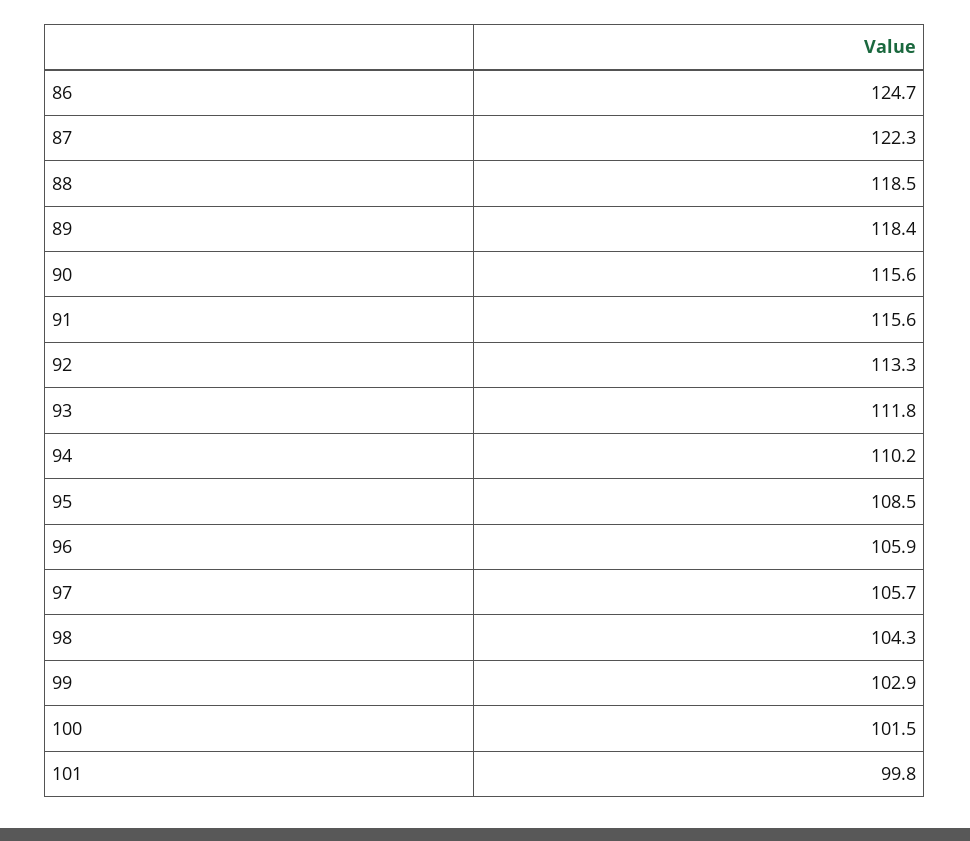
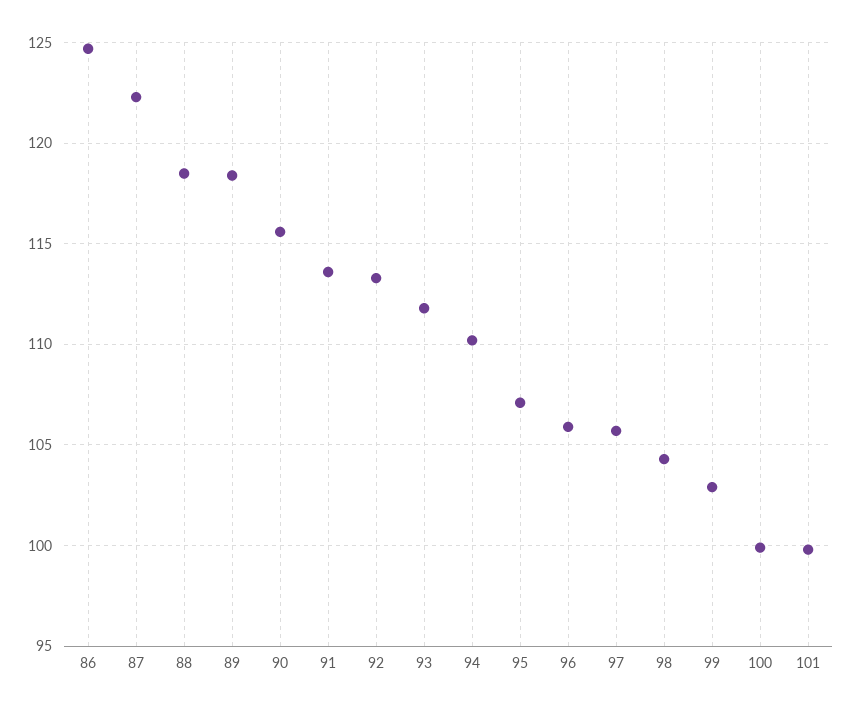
91: 115.6 -> 113.5
95: 108.5 -> 107
100: 101.5 -> 100

